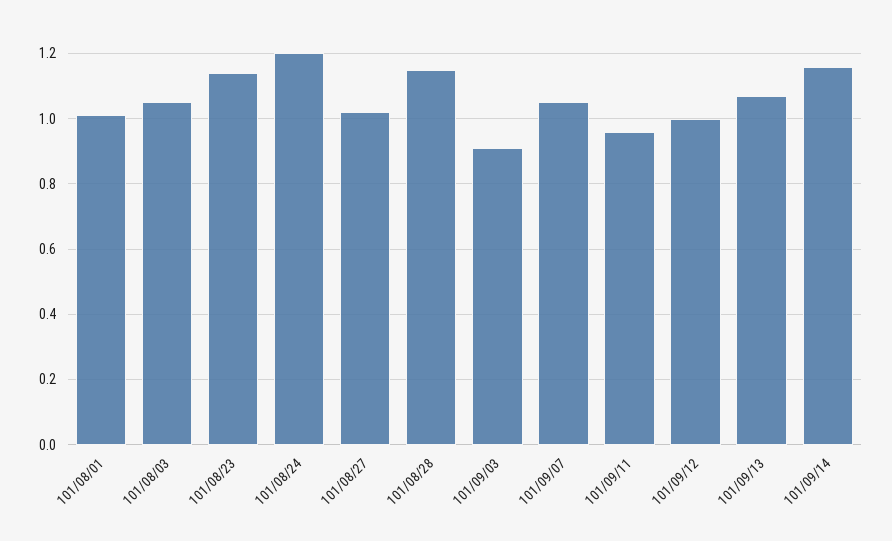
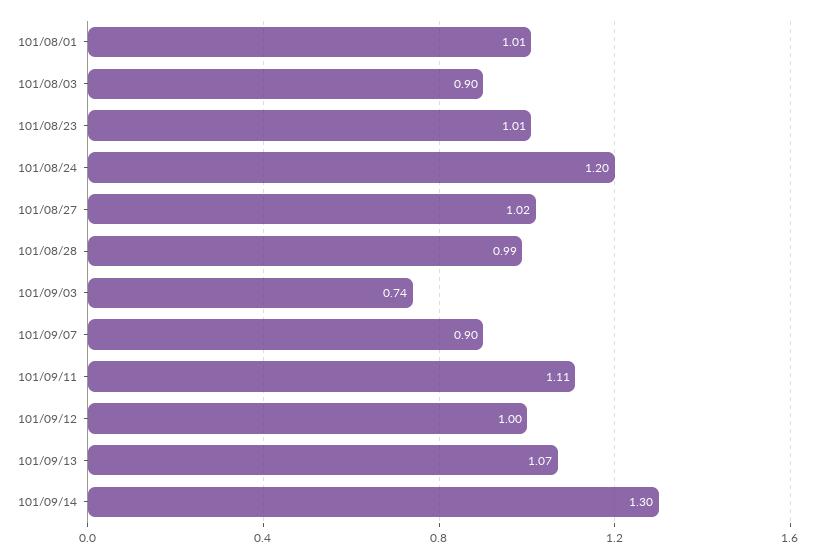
101/08/03: 1.05 -> 0.9
101/08/23: 1.15 -> 1.01
101/08/28: 1.15 -> 0.99
101/09/03: 0.9 -> 0.74
101/09/07: 1.05 -> 0.9
101/09/11: 0.95 -> 1.11
101/09/14: 1.15 -> 1.3

